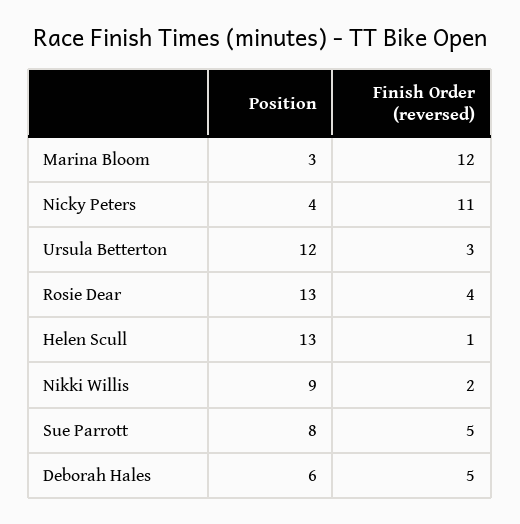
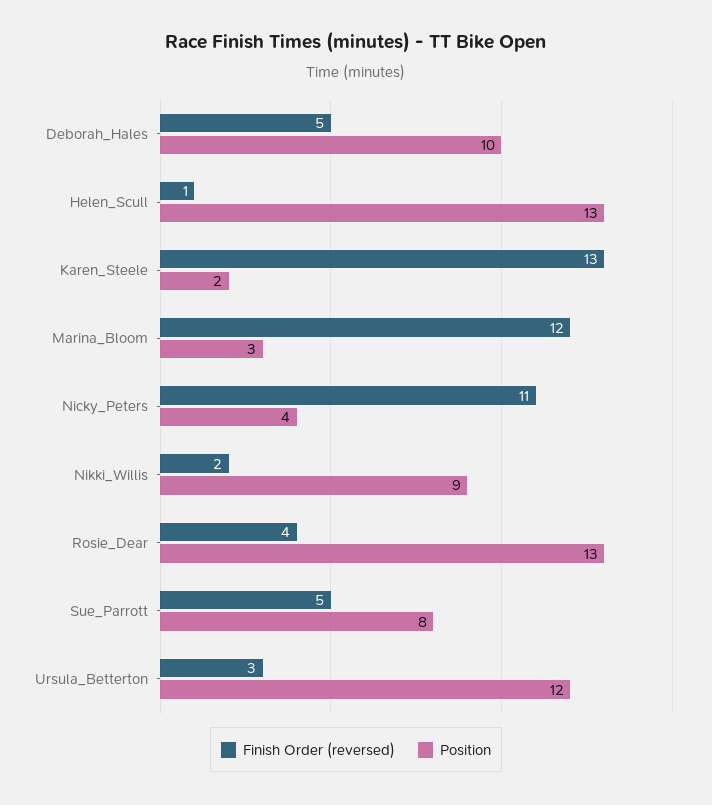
Position, Deborah Hales: 6 -> 10
Finish Order (reversed), Karen_Steele: none -> 13
Position, Karen_Steele: none -> 2

